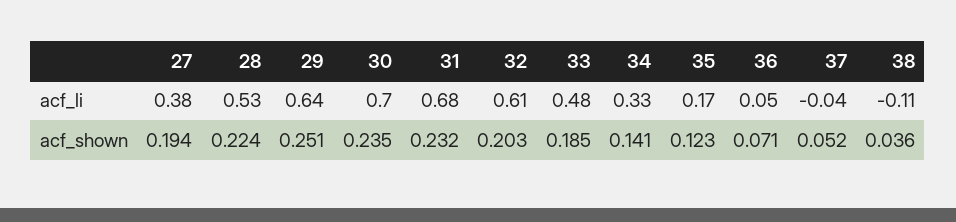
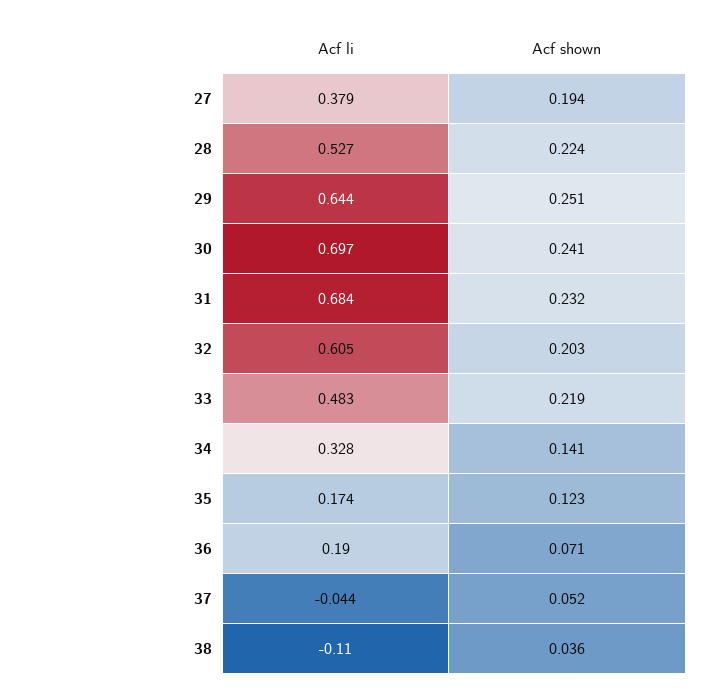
36, acf_li: 0.05 -> 0.19
30, acf_shown: 0.235 -> 0.241
33, acf_shown: 0.185 -> 0.219

